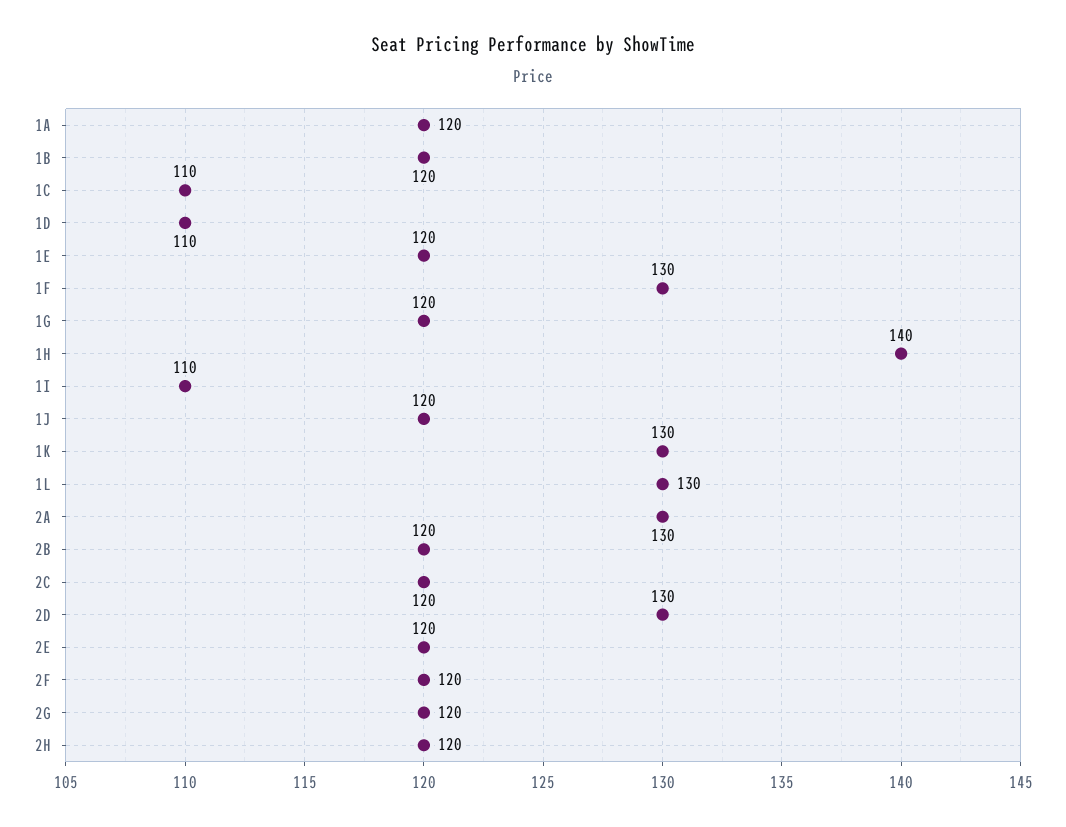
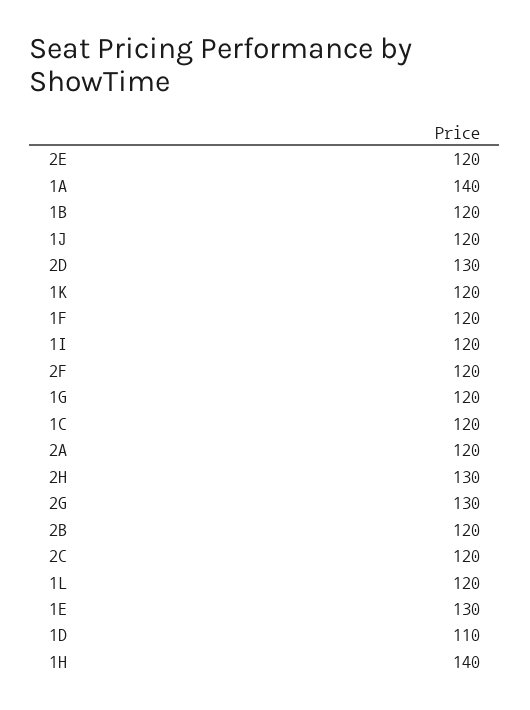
1A: 120 -> 140
1C: 110 -> 120
1E: 120 -> 130
1F: 130 -> 120
1I: 110 -> 120
1K: 130 -> 120
1L: 130 -> 120
2A: 130 -> 120
2G: 120 -> 130
2H: 120 -> 130

